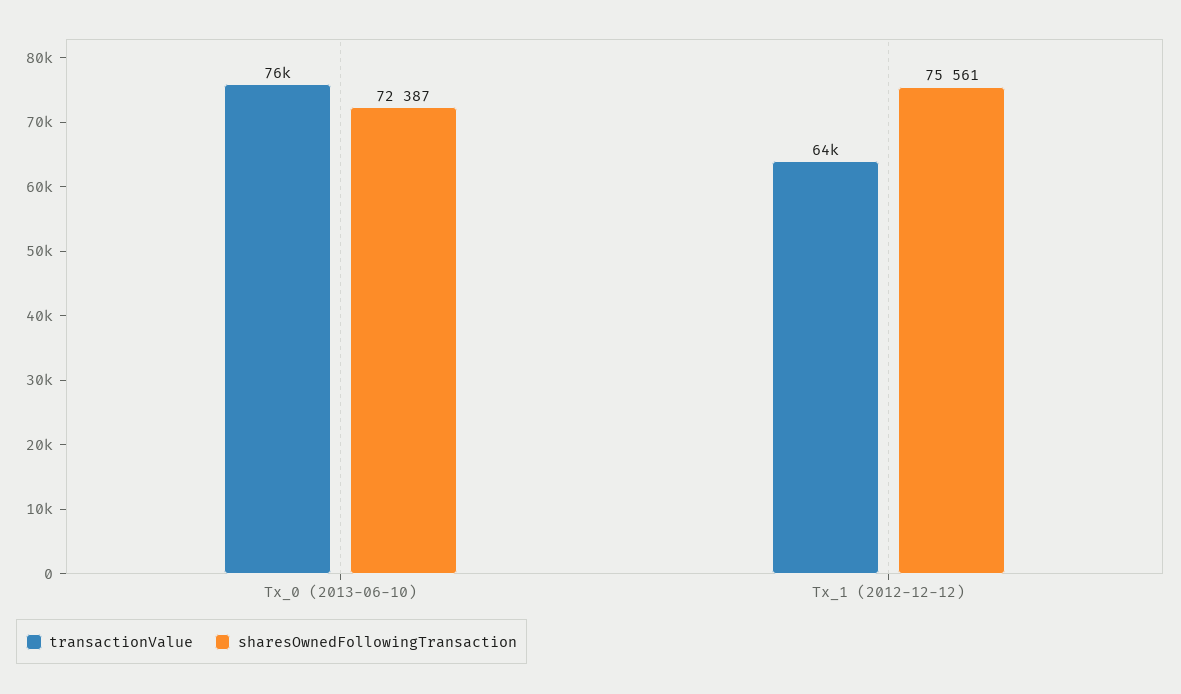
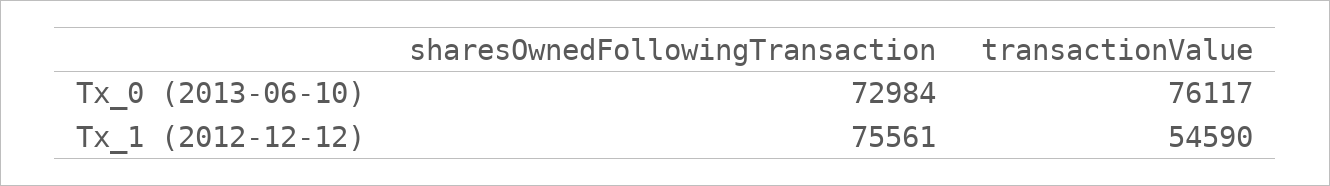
sharesOwnedFollowingTransaction, Tx_0 (2013-06-10): 72387 -> 72984
transactionValue, Tx_1 (2012-12-12): 64000 -> 54590

